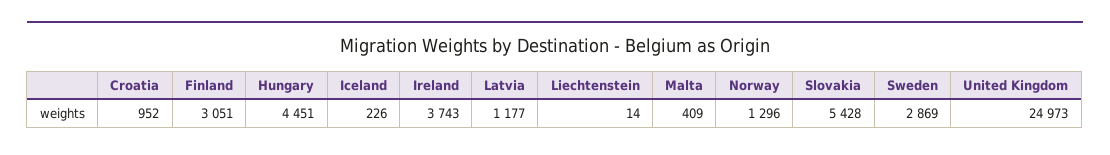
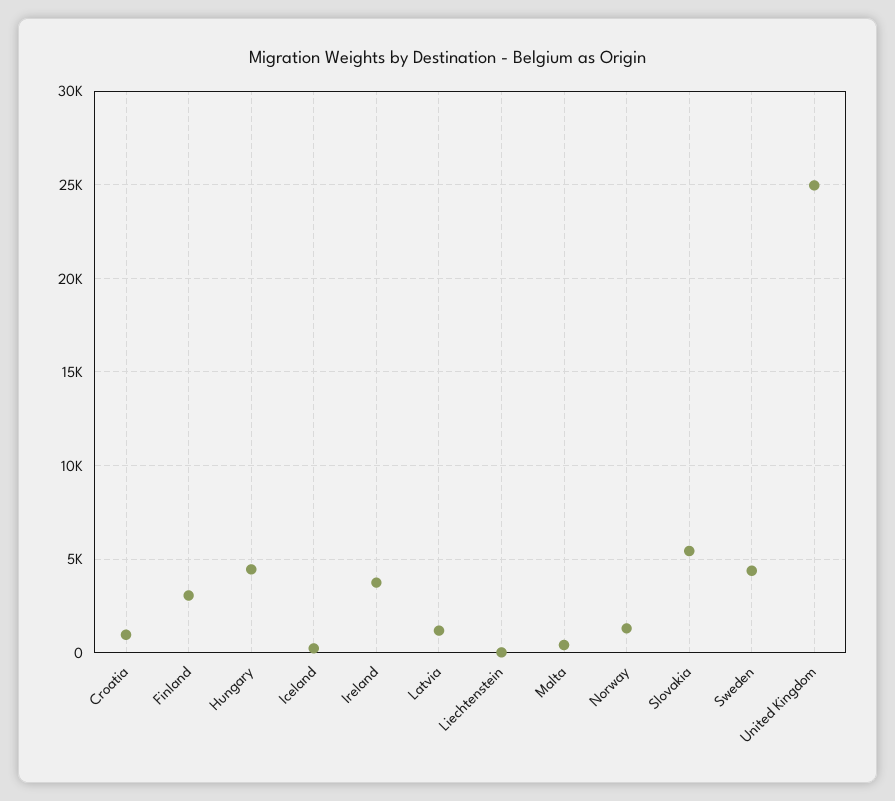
Sweden: 2869 -> 4500

